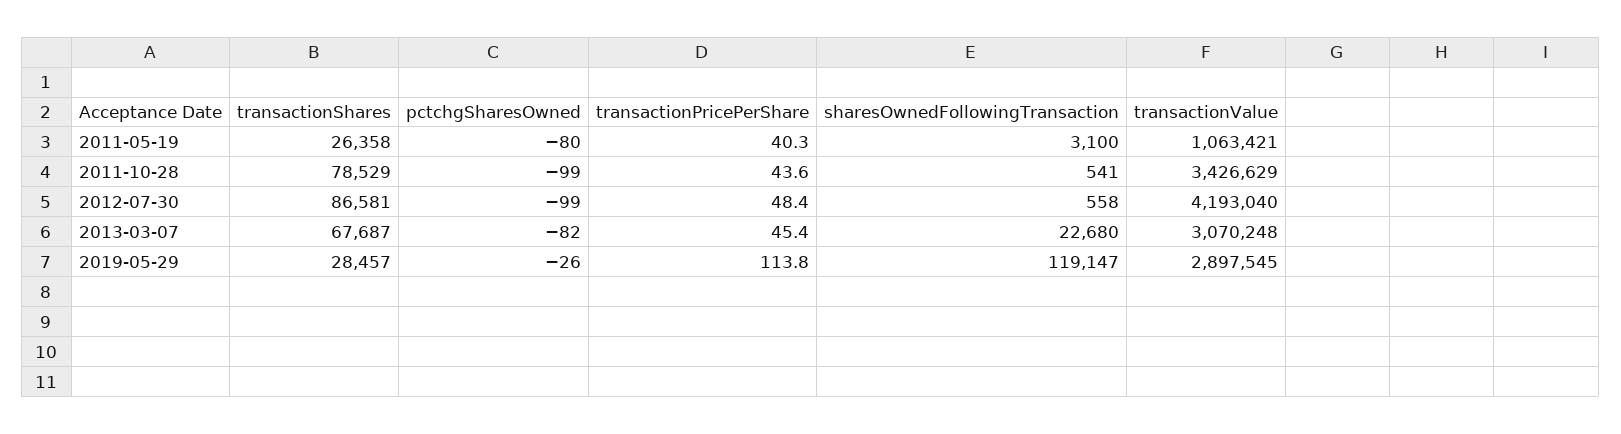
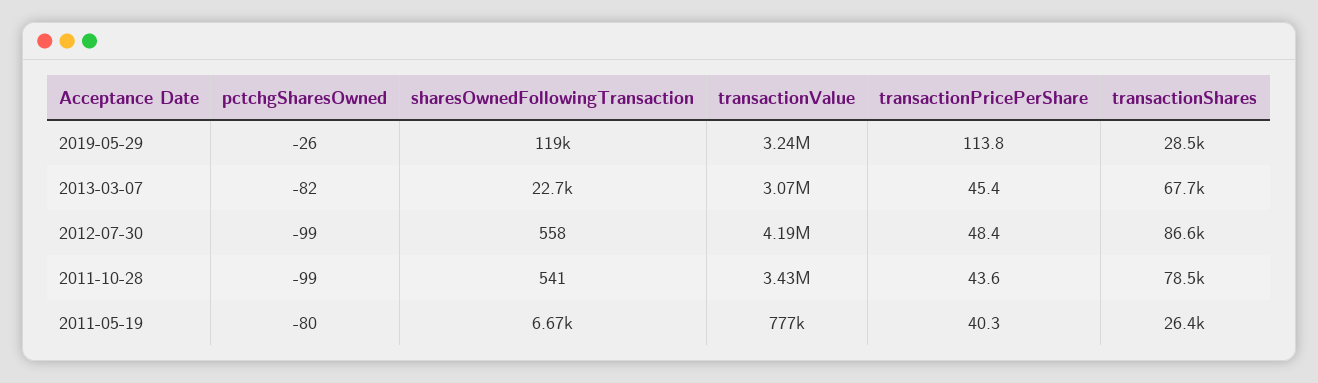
sharesOwnedFollowingTransaction, 2011-05-19: 3100 -> 6670
transactionValue, 2011-05-19: 1063421 -> 777000
transactionValue, 2019-05-29: 2897545 -> 3240000

